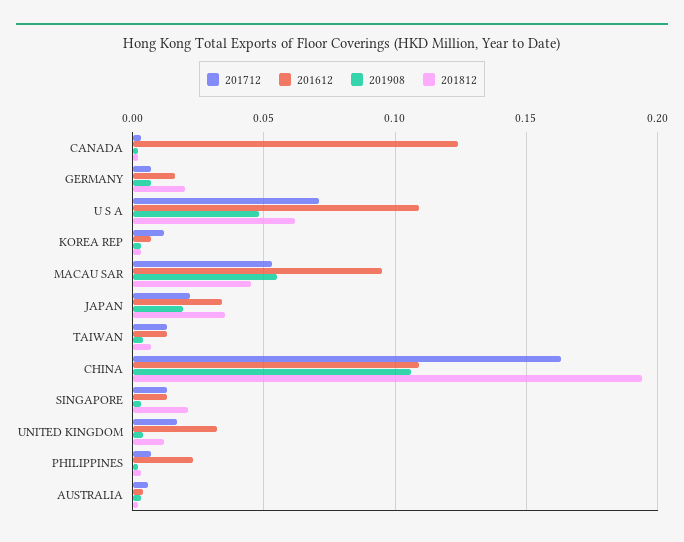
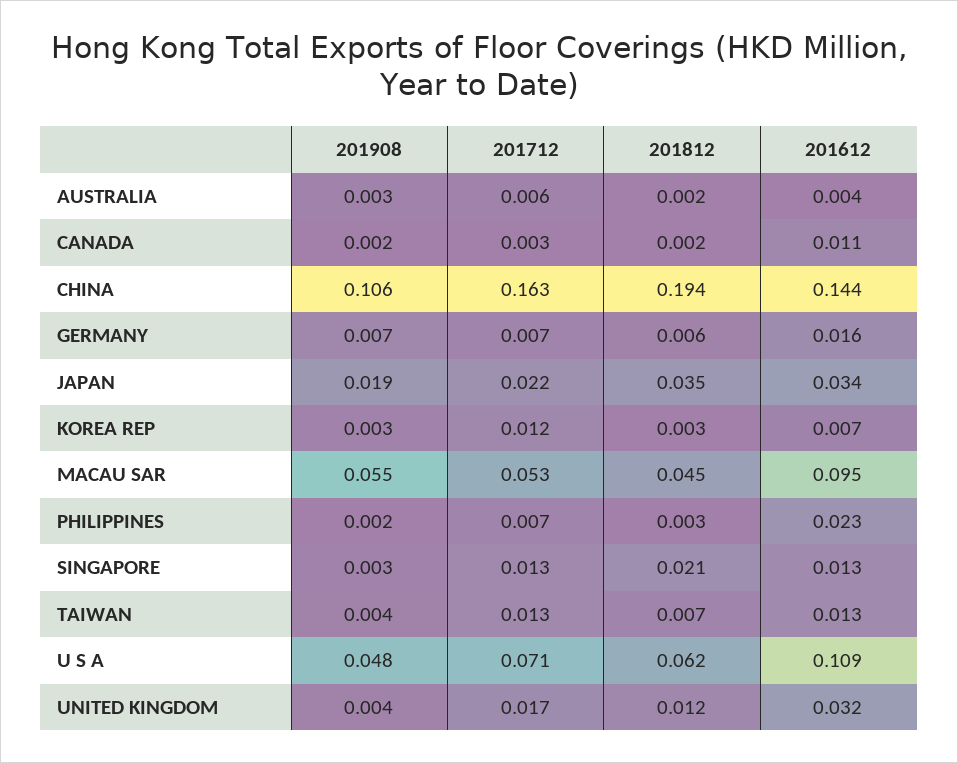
201612, CANADA: 0.125 -> 0.011
201812, GERMANY: 0.02 -> 0.006
201612, CHINA: 0.11 -> 0.144

